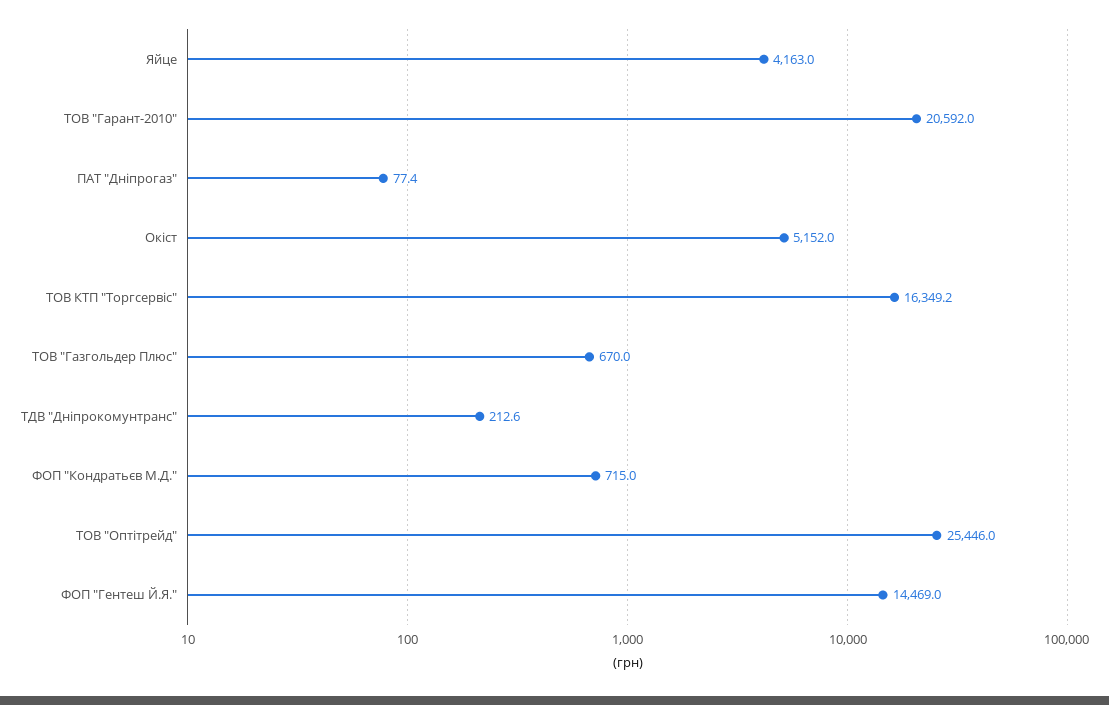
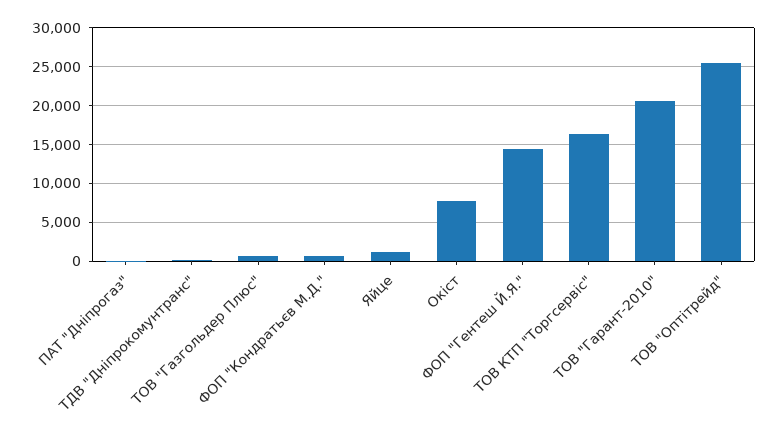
Яйце: 4163 -> 1000
Окіст: 5152 -> 8000

